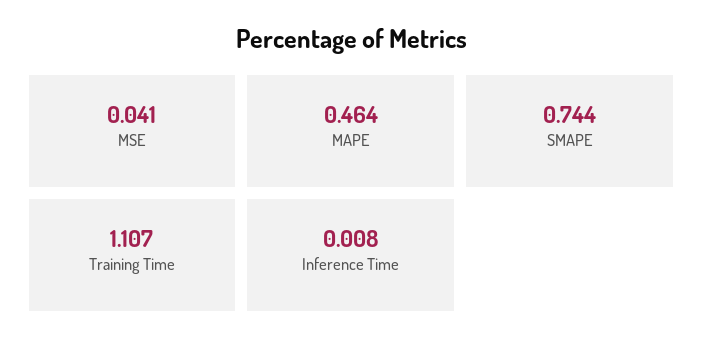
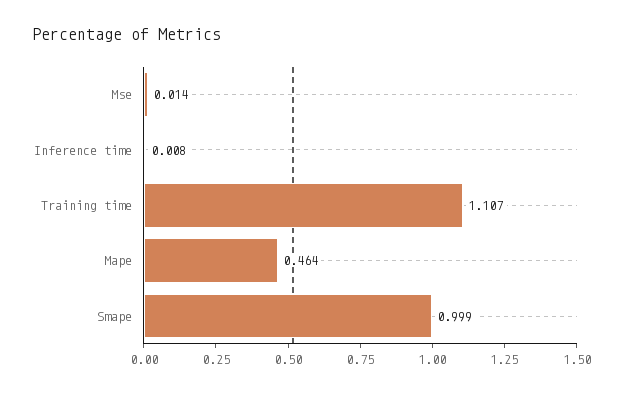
MSE: 0.041 -> 0.014
SMAPE: 0.744 -> 0.999

